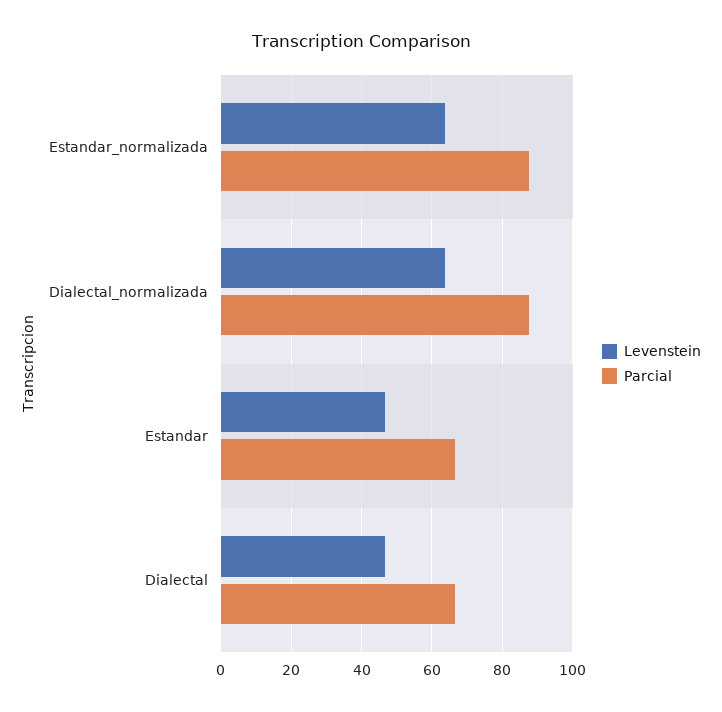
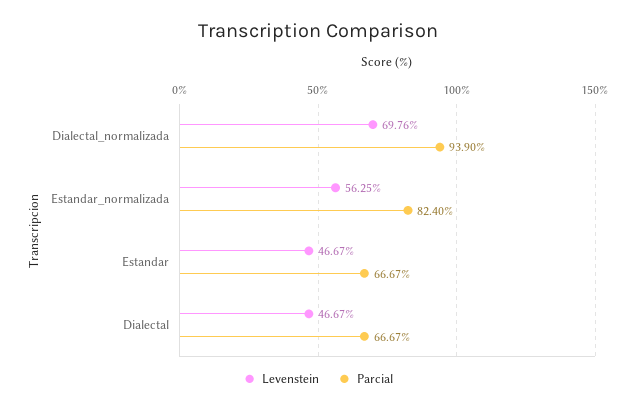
Levenstein, Estandar_normalizada: 64 -> 56.25
Parcial, Estandar_normalizada: 88 -> 82.4
Levenstein, Dialectal_normalizada: 64 -> 69.76
Parcial, Dialectal_normalizada: 88 -> 93.9

